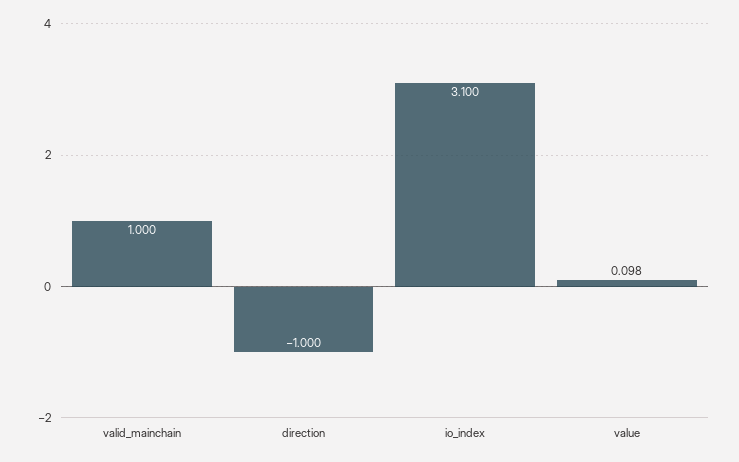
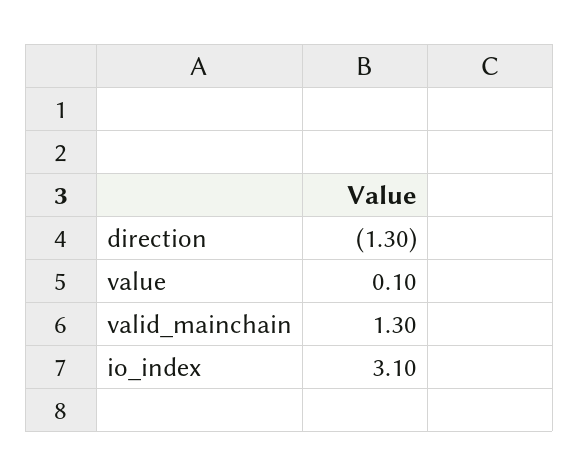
valid_mainchain: 1 -> 1.3
direction: -1 -> -1.3

